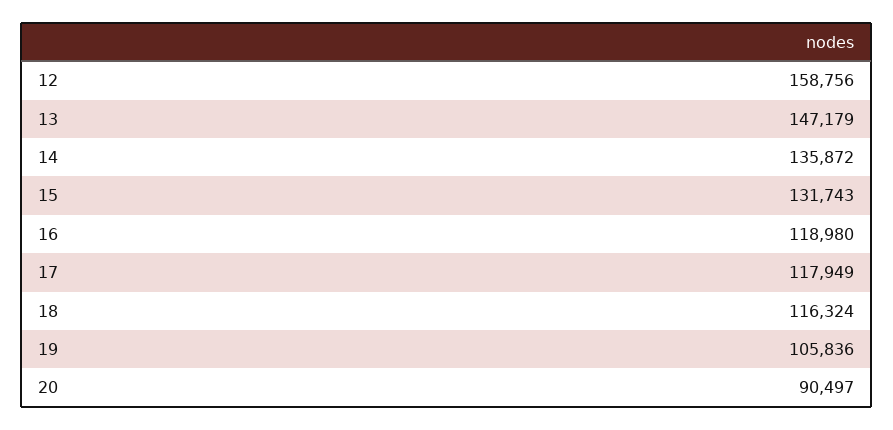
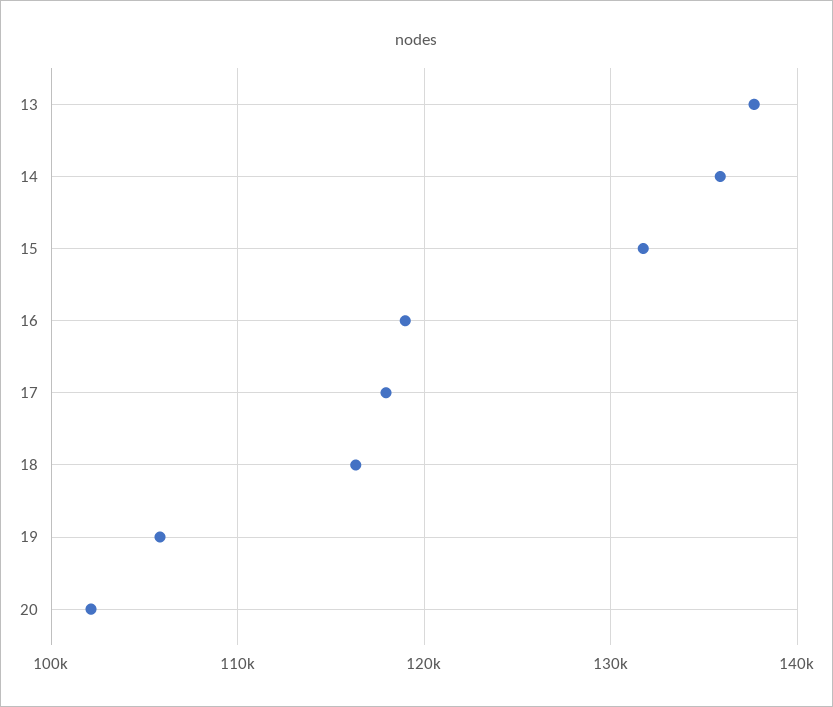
12: 158756 -> none
13: 147179 -> 138000
20: 90497 -> 102000

